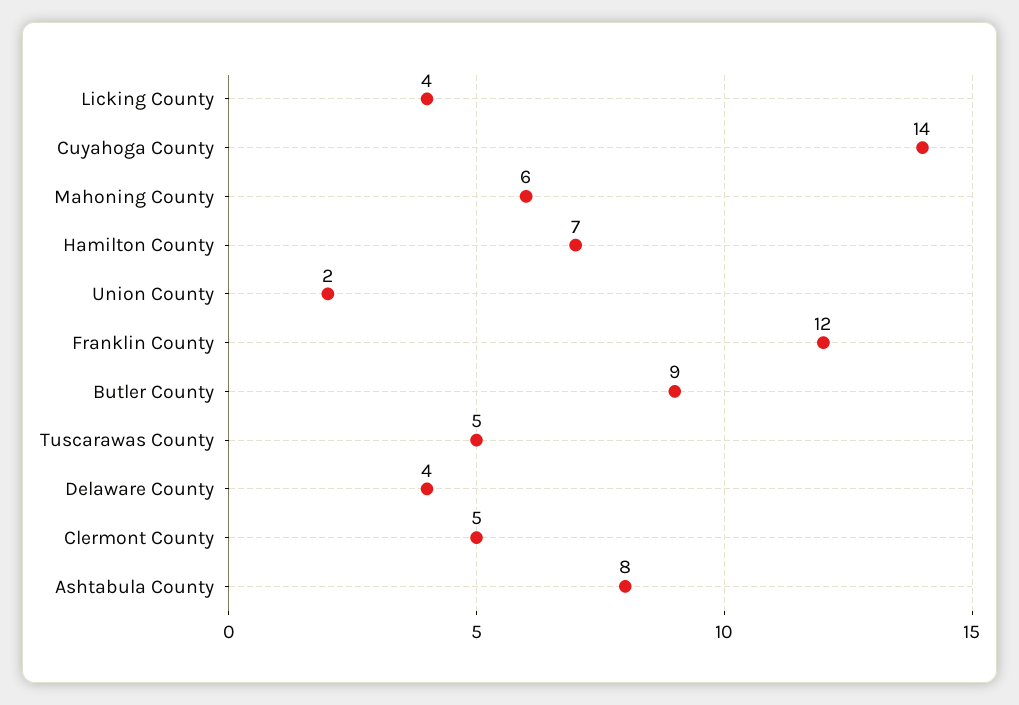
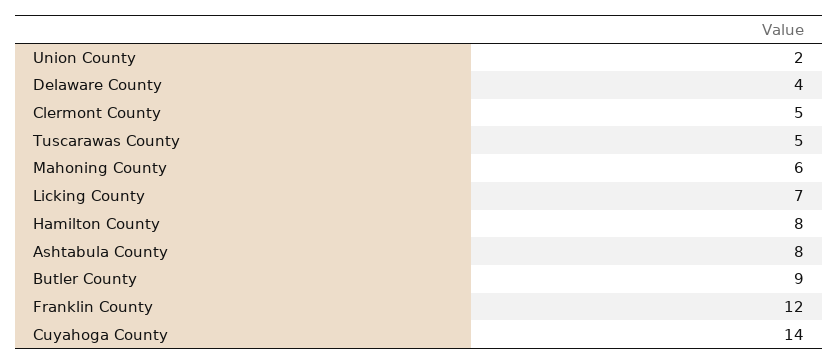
Licking County: 4 -> 7
Hamilton County: 7 -> 8

